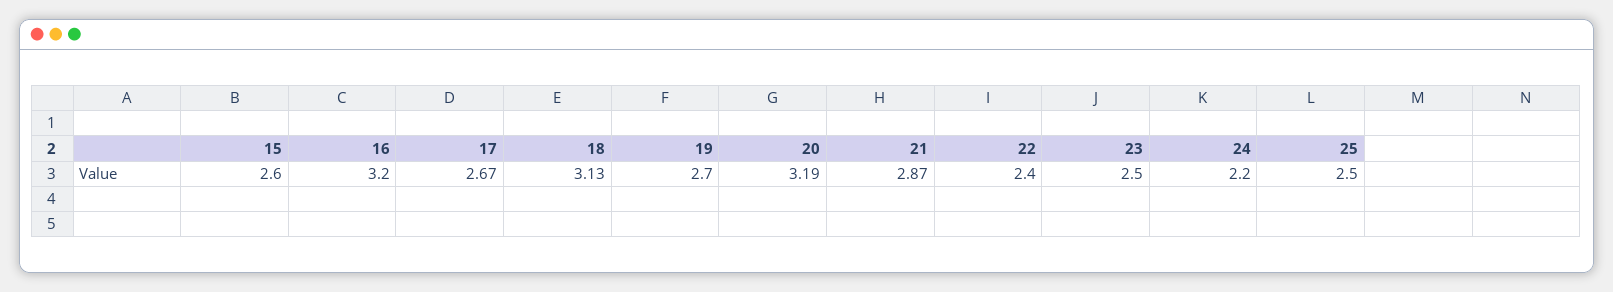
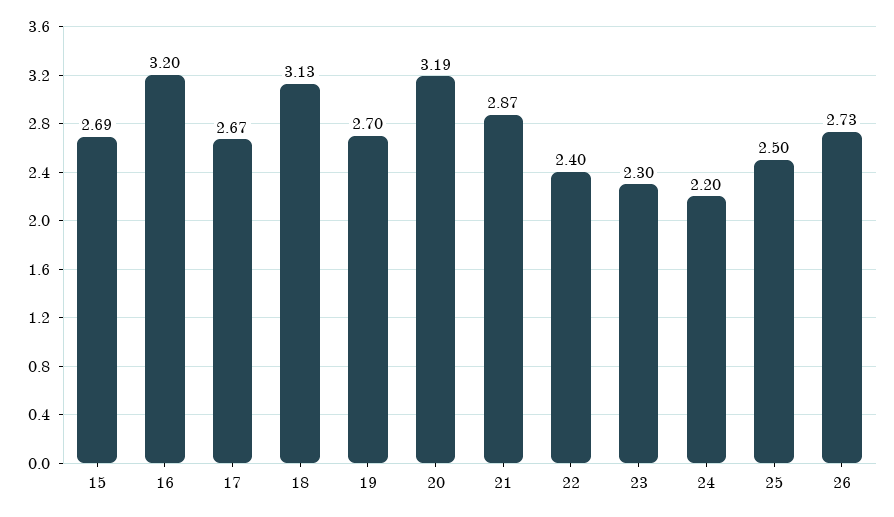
15: 2.6 -> 2.69
23: 2.5 -> 2.3
26: none -> 2.73

